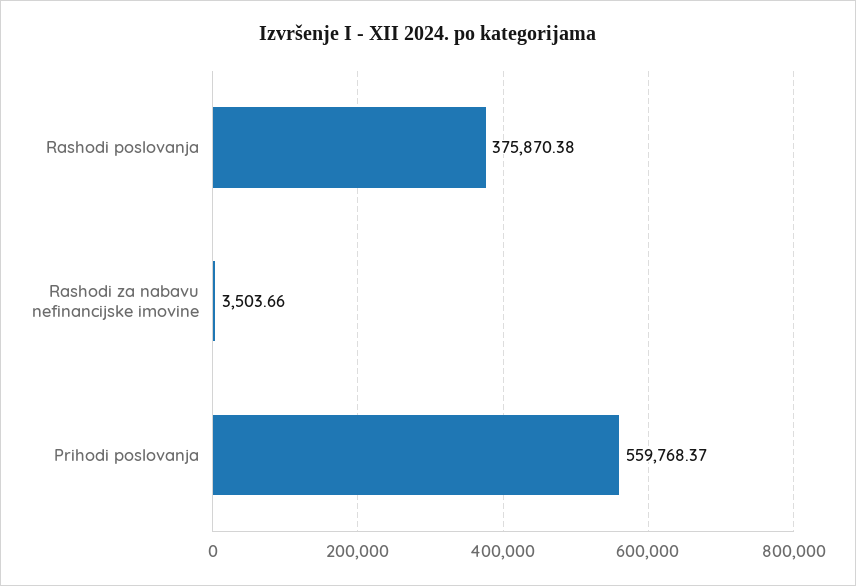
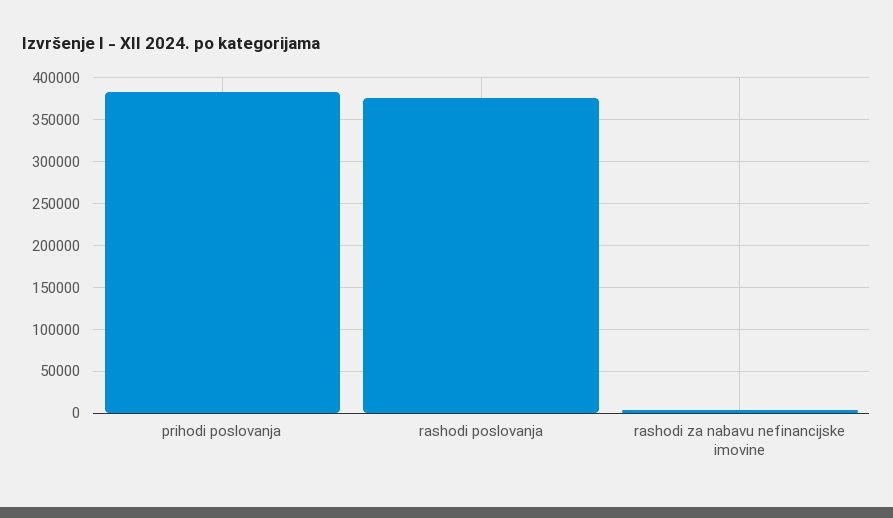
Prihodi poslovanja: 559768.37 -> 380000

